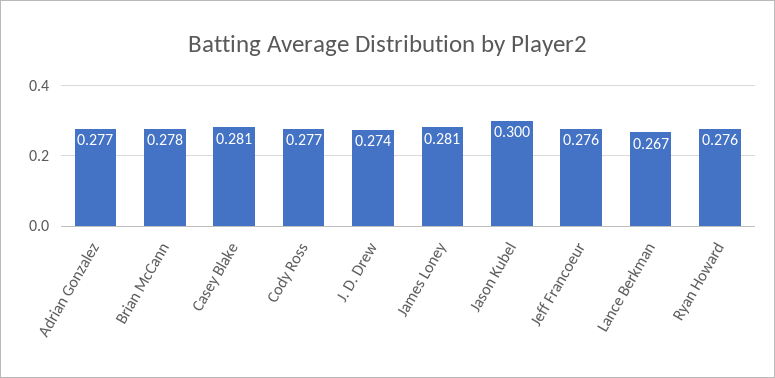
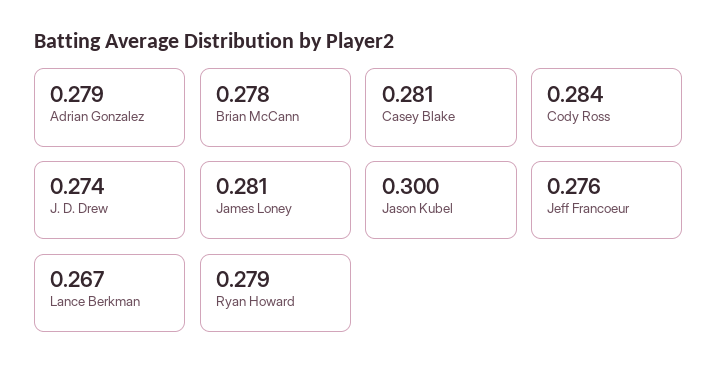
Adrian Gonzalez: 0.277 -> 0.279
Cody Ross: 0.277 -> 0.284
Ryan Howard: 0.276 -> 0.279

